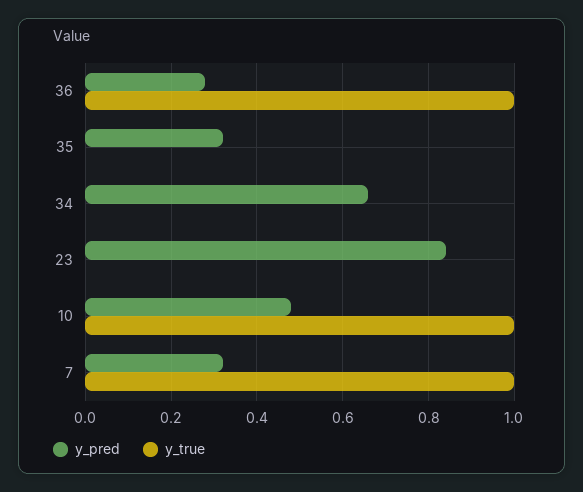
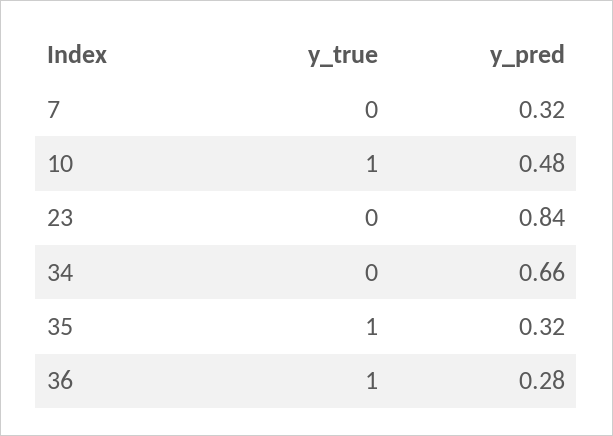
y_true, 35: 0 -> 1
y_true, 7: 1 -> 0

